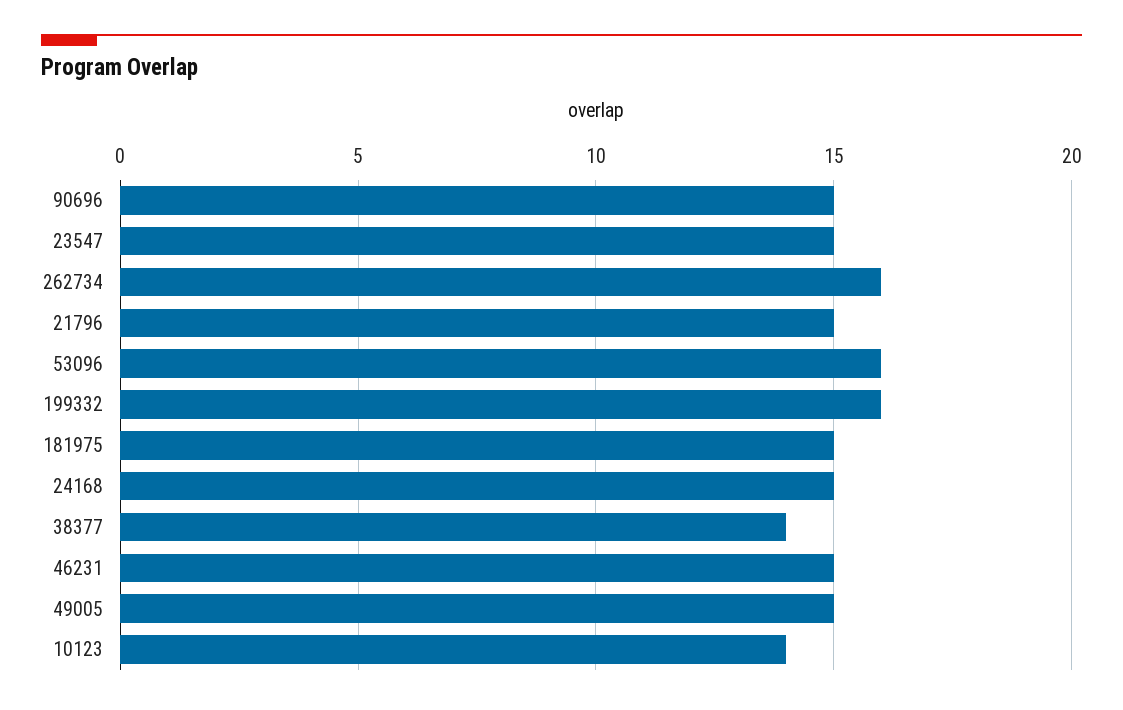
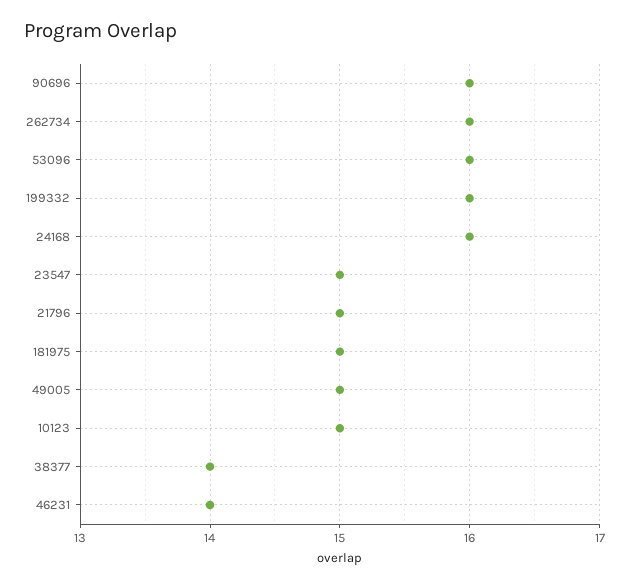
90696: 15 -> 16
24168: 15 -> 16
46231: 15 -> 14
10123: 14 -> 15

